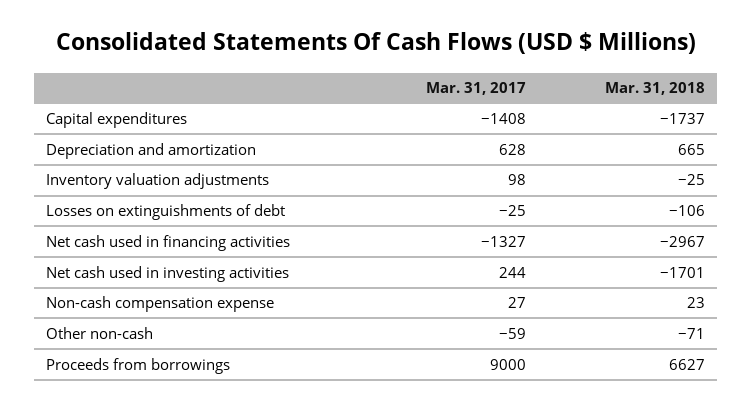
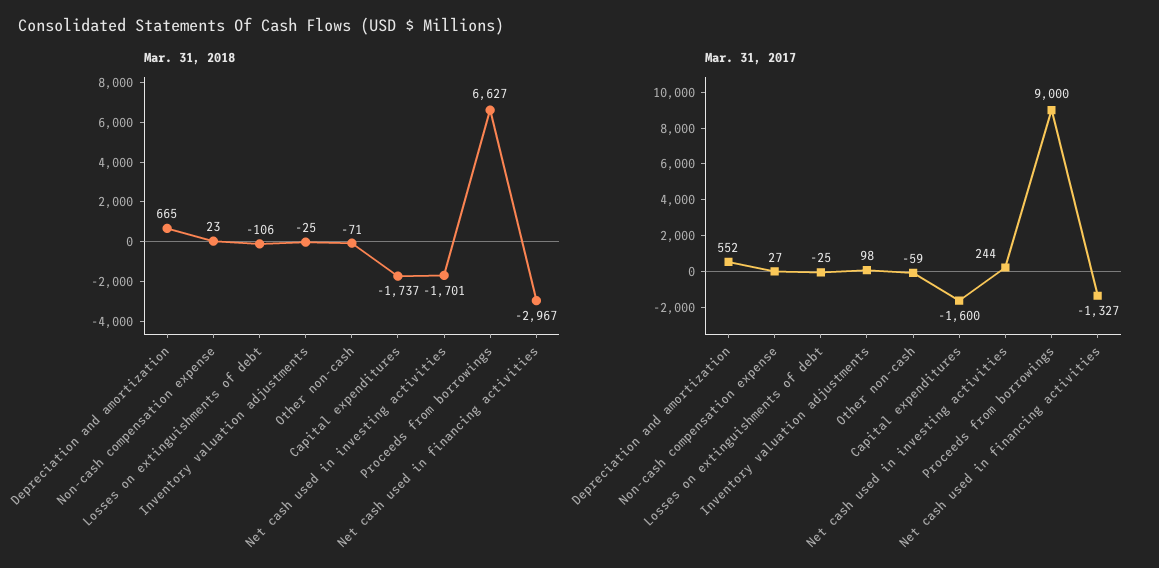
Mar. 31, 2017, Capital expenditures: -1408 -> -1600
Mar. 31, 2017, Depreciation and amortization: 628 -> 552

